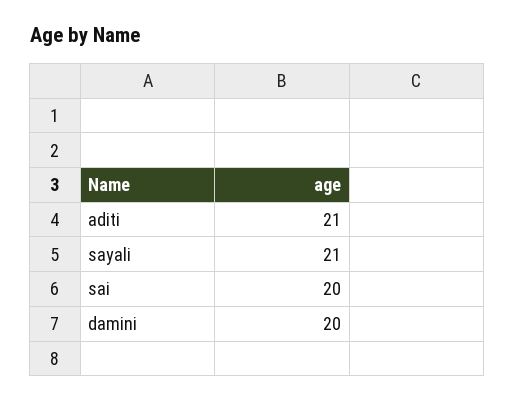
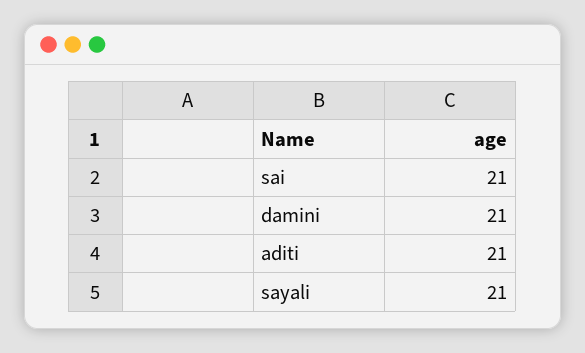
sai: 20 -> 21
damini: 20 -> 21

